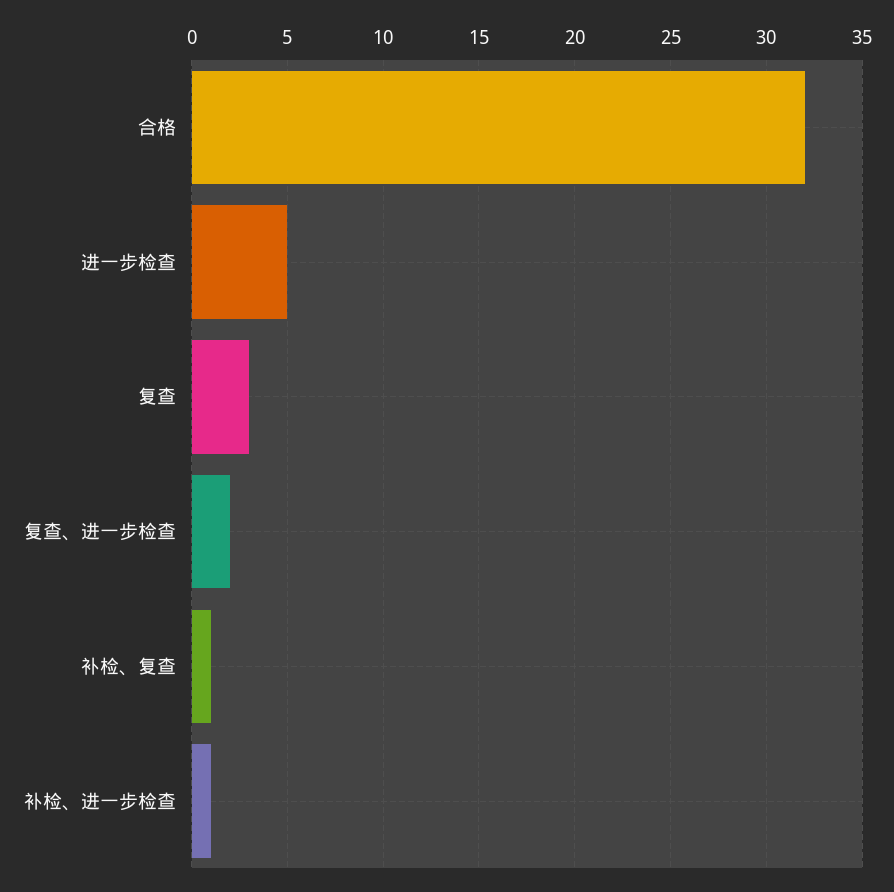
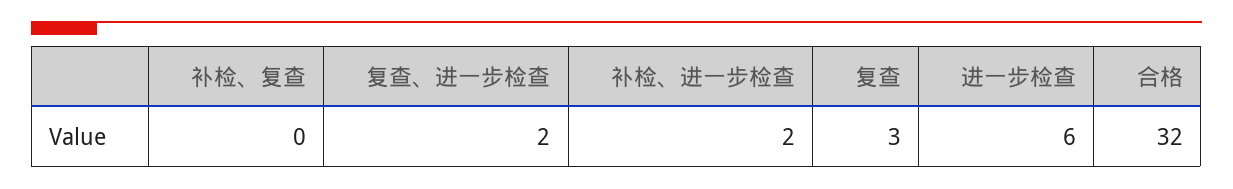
进一步检查: 5 -> 6
补检、复查: 1 -> 0
补检、进一步检查: 1 -> 2

